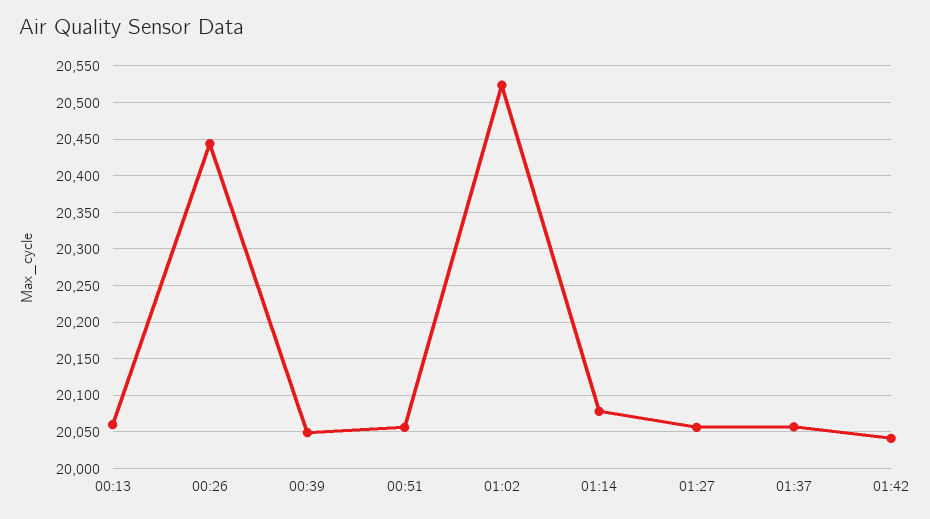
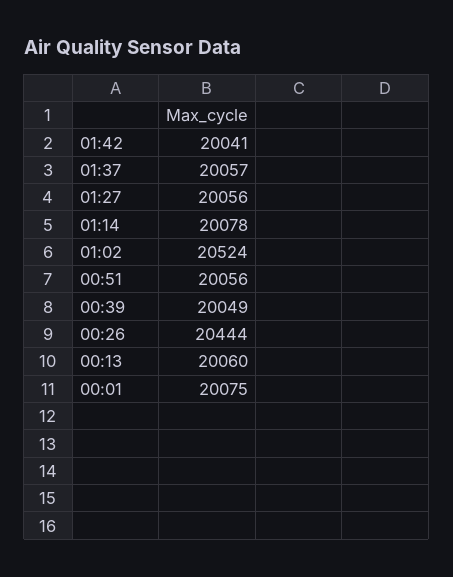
00:01: none -> 20075

